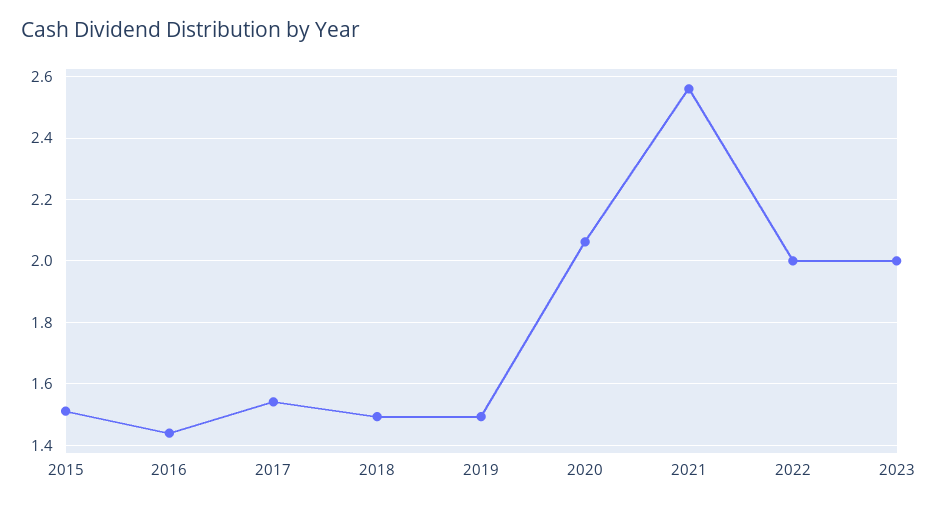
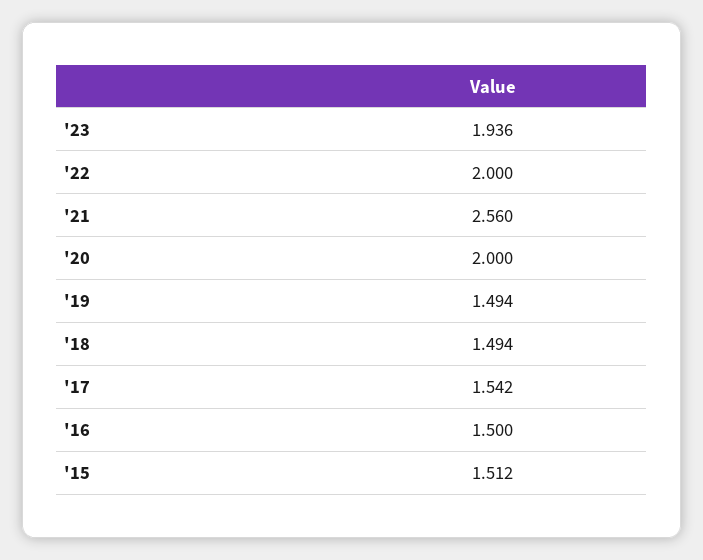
2016: 1.44 -> 1.5
2020: 2.06 -> 2
2023: 2 -> 1.936

